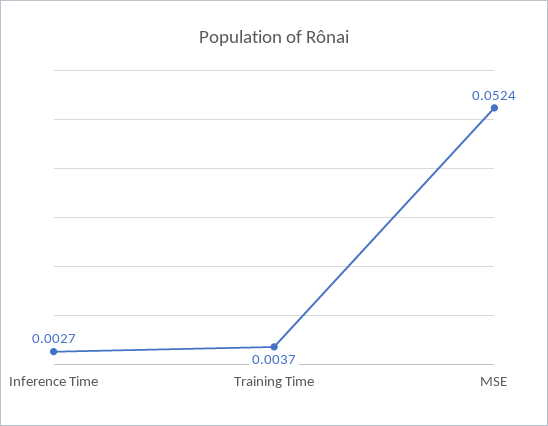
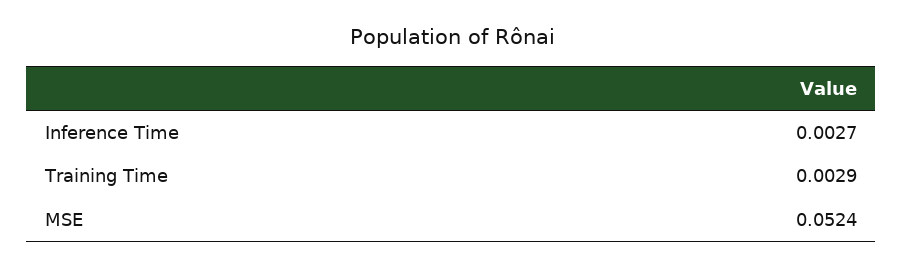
Training Time: 0.0037 -> 0.0029

